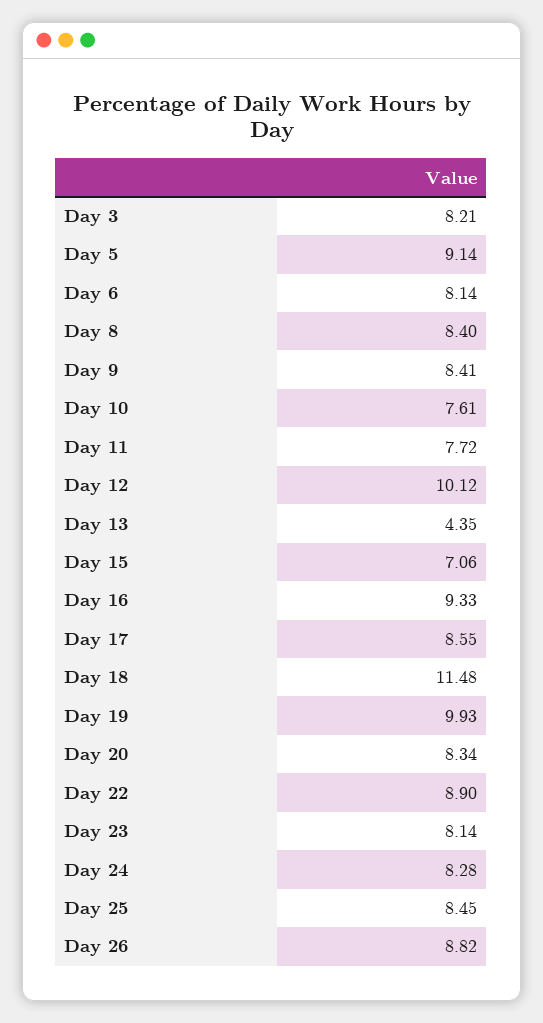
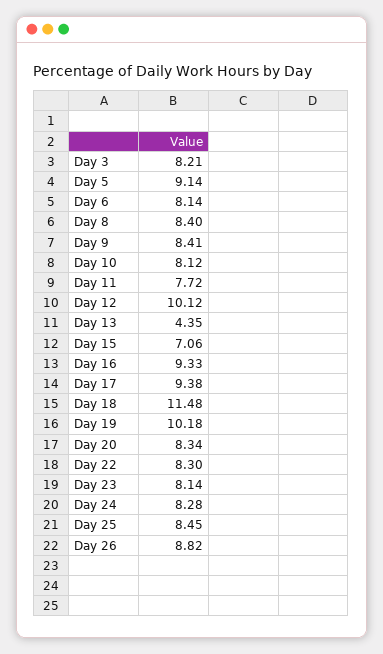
Day 10: 7.61 -> 8.12
Day 17: 8.55 -> 9.38
Day 19: 9.93 -> 10.18
Day 22: 8.9 -> 8.3

